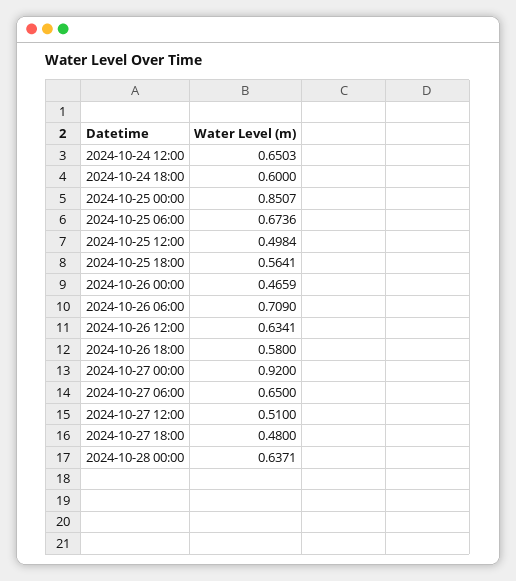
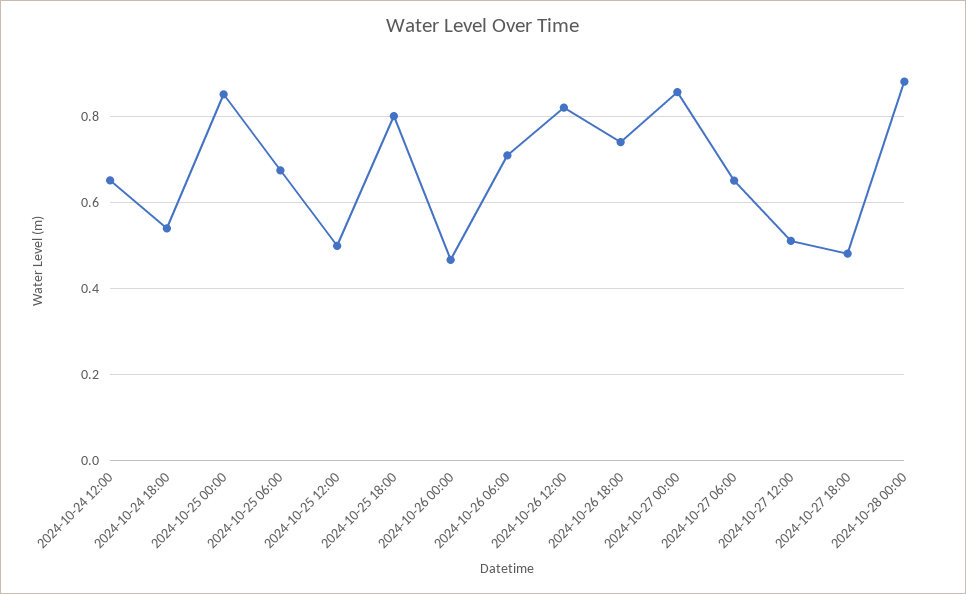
2024-10-24 18:00: 0.6 -> 0.54
2024-10-25 18:00: 0.5641 -> 0.8
2024-10-26 12:00: 0.6341 -> 0.82
2024-10-26 18:00: 0.58 -> 0.74
2024-10-27 00:00: 0.92 -> 0.86
2024-10-28 00:00: 0.6371 -> 0.88

